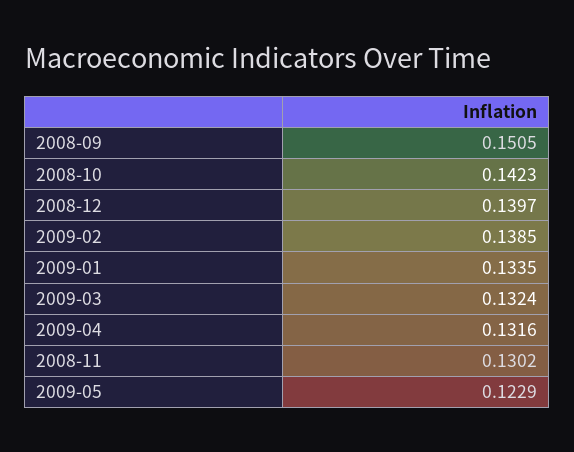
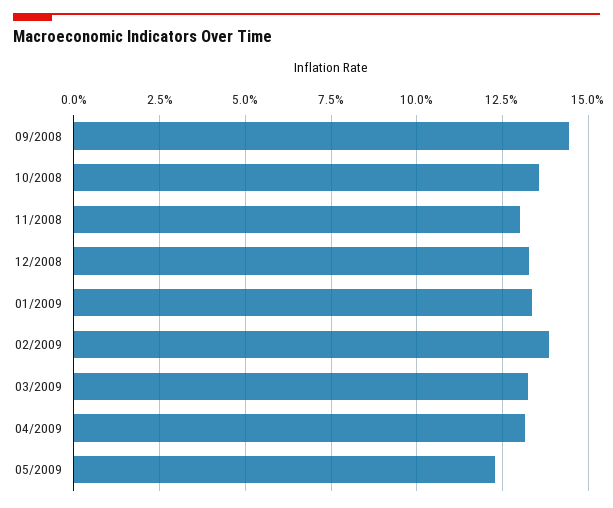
2008-09: 0.1505 -> 0.145
2008-10: 0.1423 -> 0.135
2008-12: 0.1397 -> 0.1325

